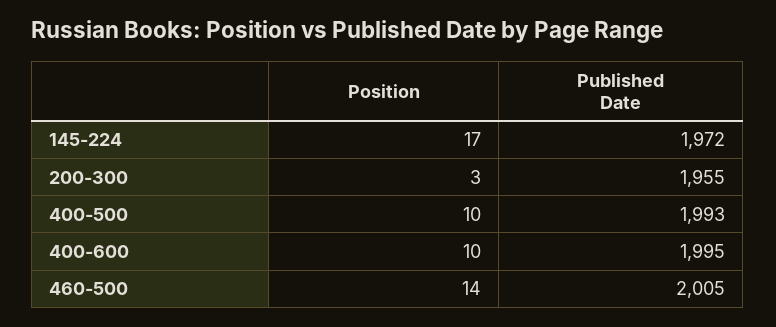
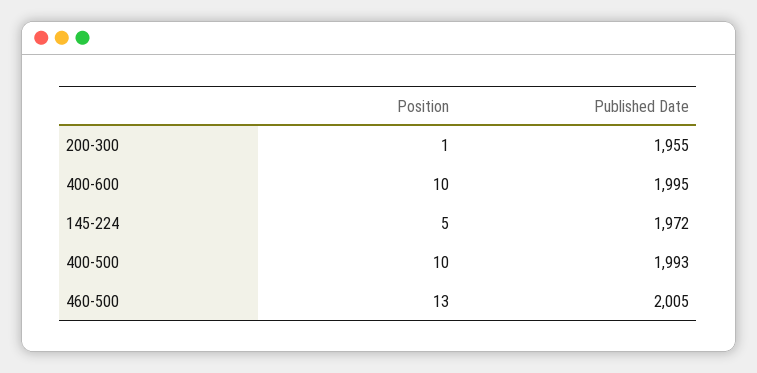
Position, 145-224: 17 -> 5
Position, 200-300: 3 -> 1
Position, 460-500: 14 -> 13

